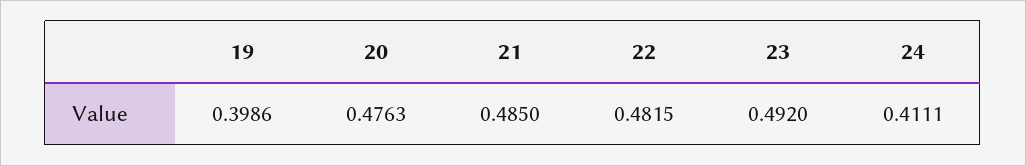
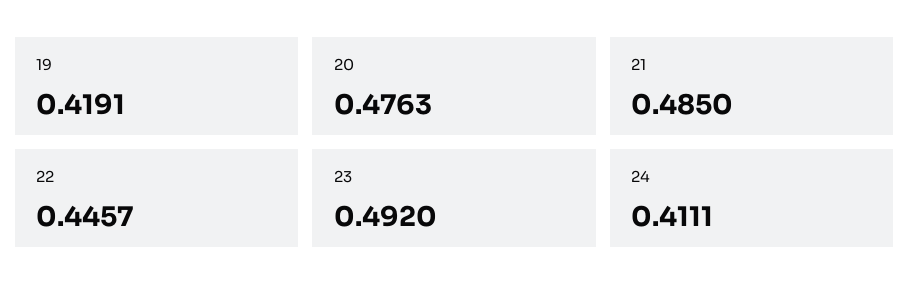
19: 0.3986 -> 0.4191
22: 0.4815 -> 0.4457

